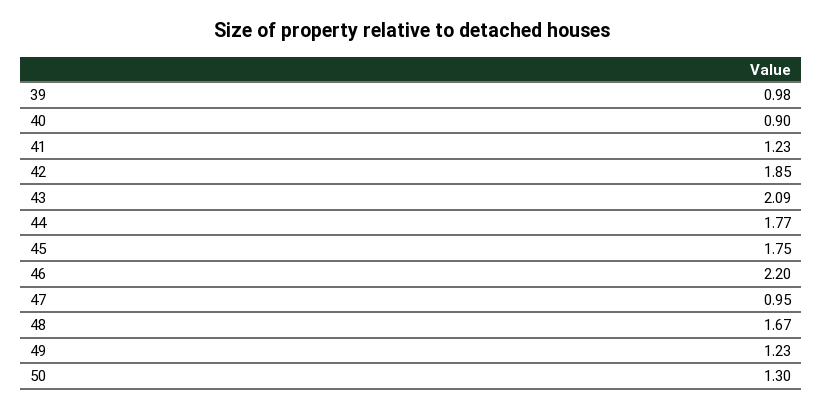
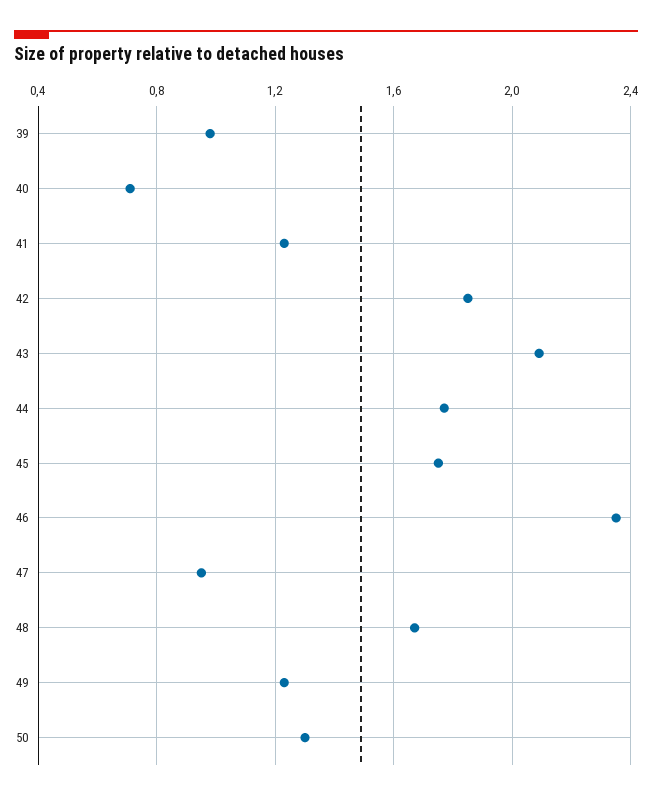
40: 0.9 -> 0.7
46: 2.2 -> 2.35

